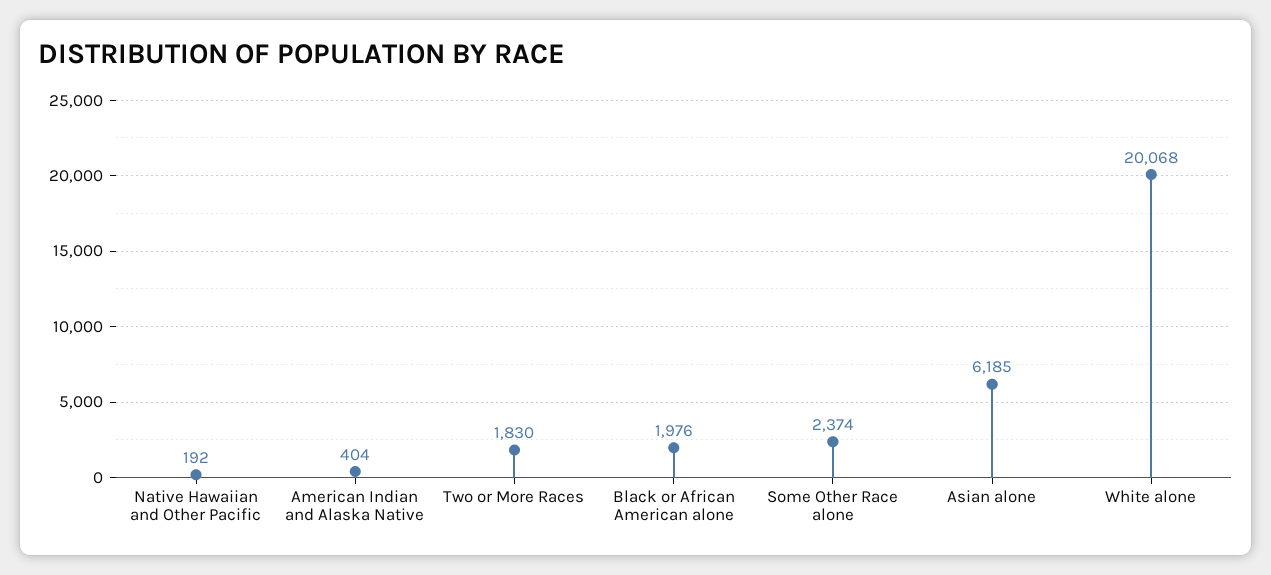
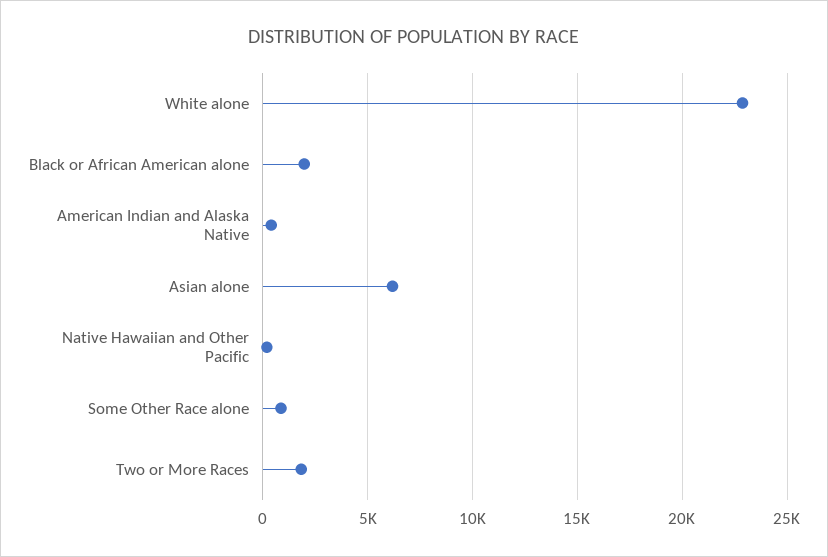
Some Other Race alone: 2374 -> 1000
White alone: 20068 -> 23000

